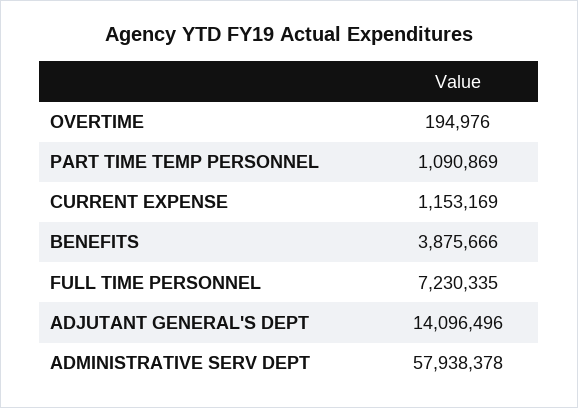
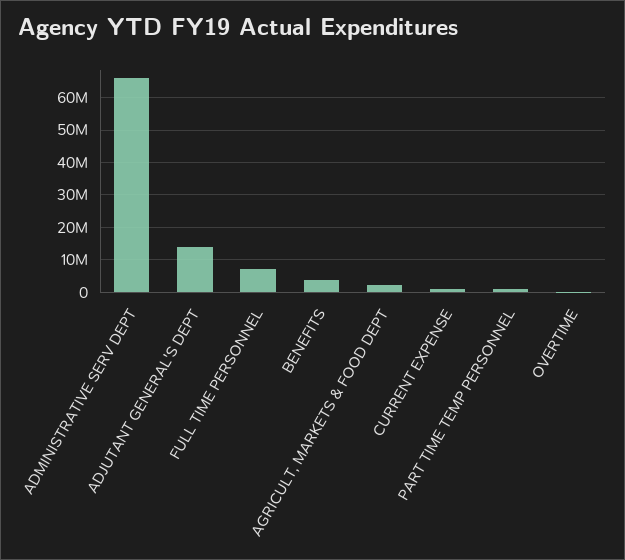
ADMINISTRATIVE SERV DEPT: 57938378 -> 66000000
AGRICULT, MARKETS & FOOD DEPT: none -> 2000000

